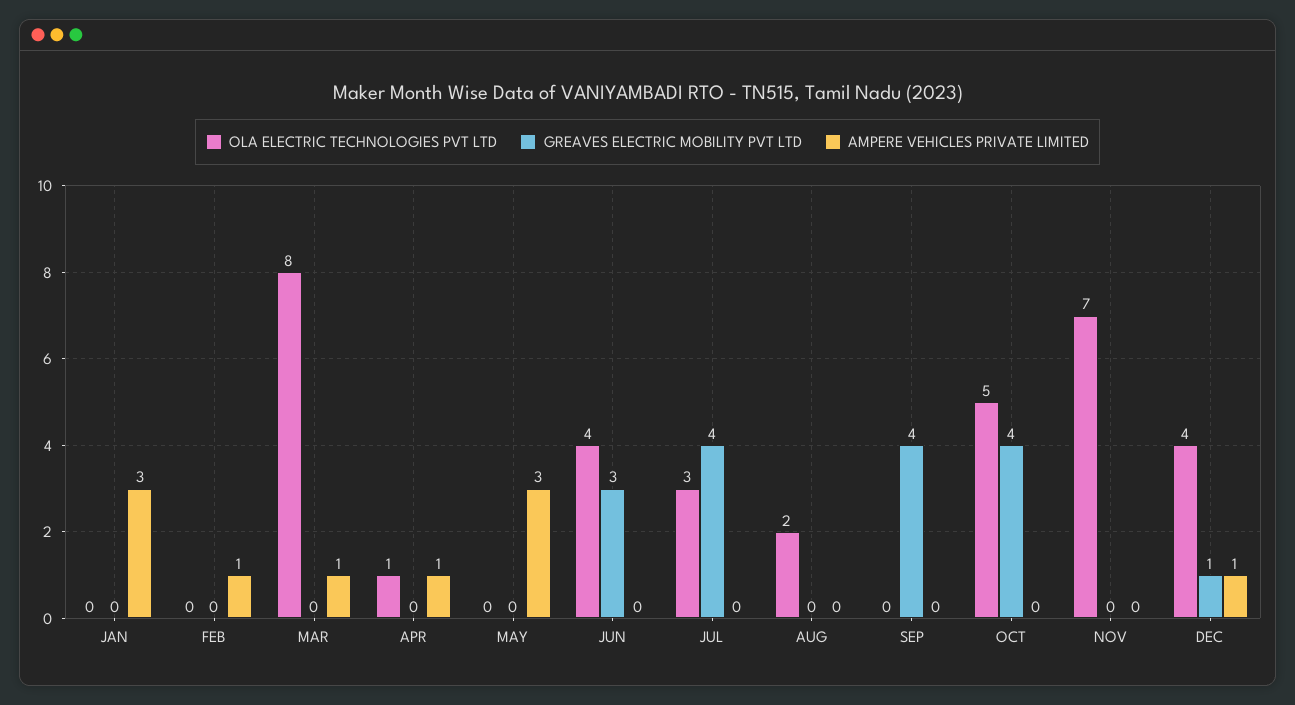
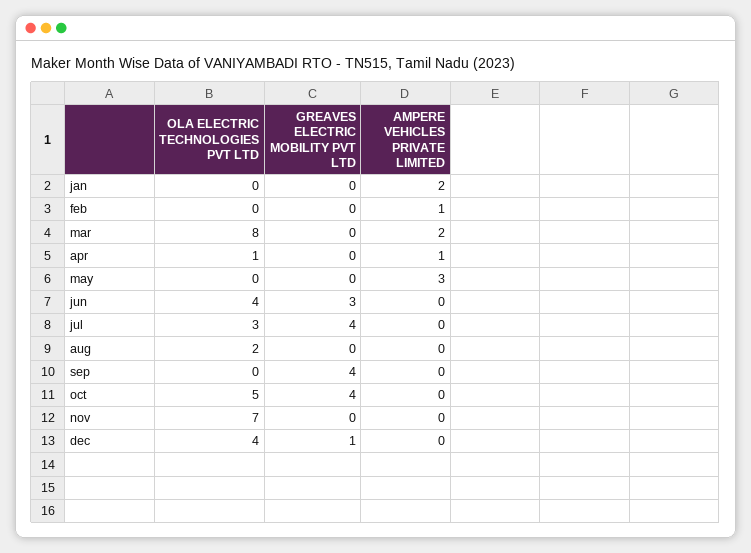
AMPERE VEHICLES PRIVATE LIMITED, JAN: 3 -> 2
AMPERE VEHICLES PRIVATE LIMITED, MAR: 1 -> 2
AMPERE VEHICLES PRIVATE LIMITED, DEC: 1 -> 0

